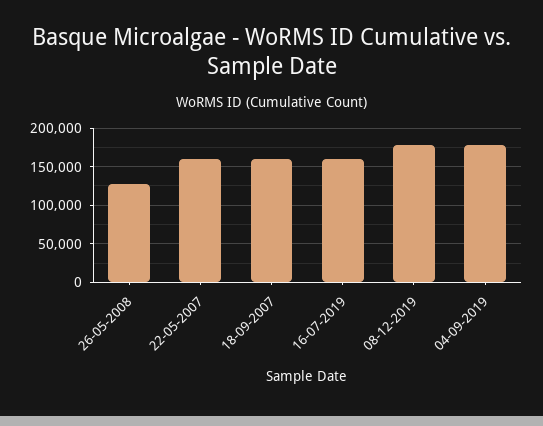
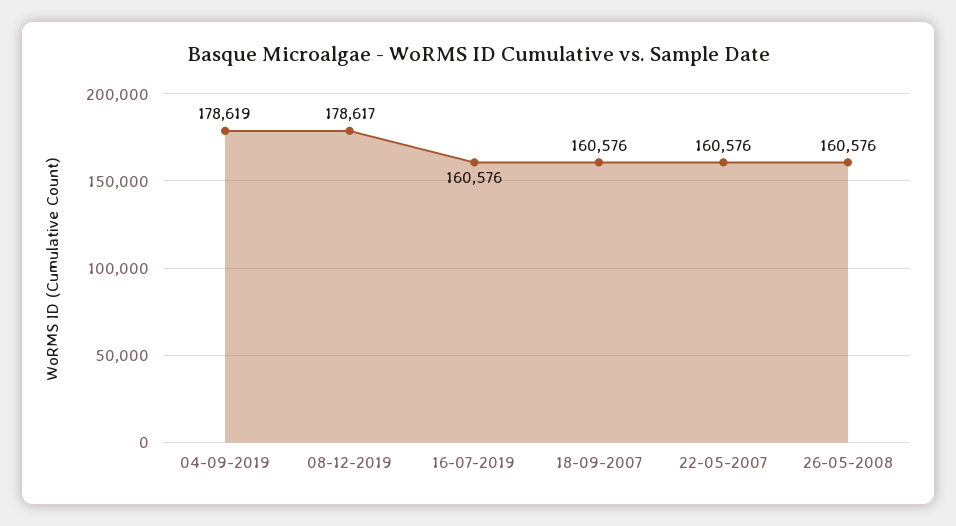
26-05-2008: 130000 -> 160576

